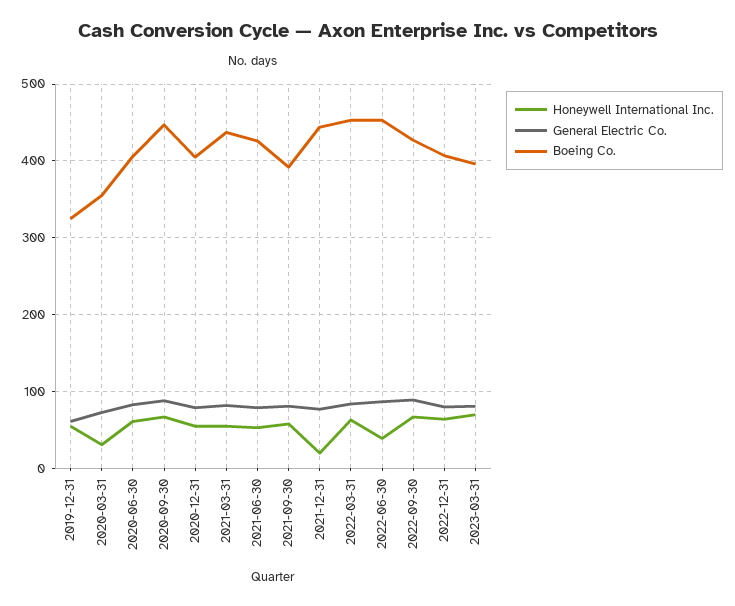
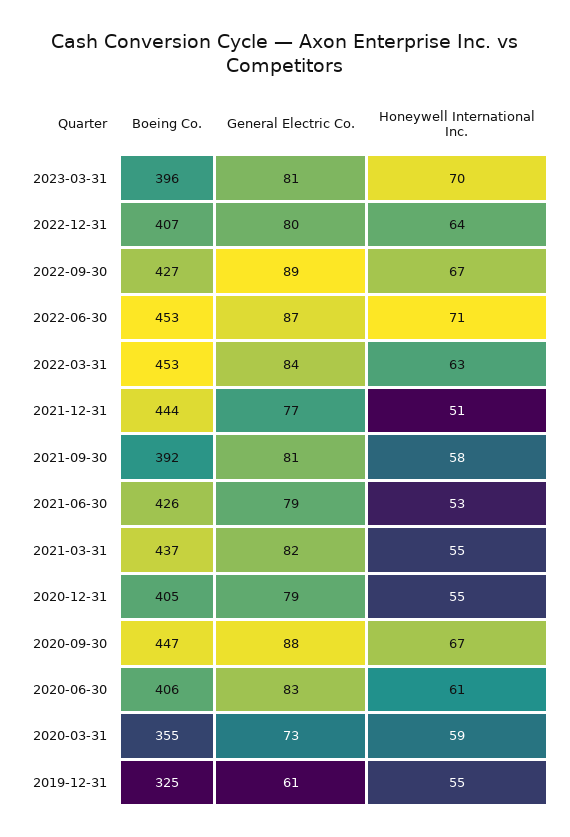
Honeywell International Inc., 2020-03-31: 30 -> 59
Honeywell International Inc., 2021-12-31: 20 -> 51
Honeywell International Inc., 2022-06-30: 40 -> 71

